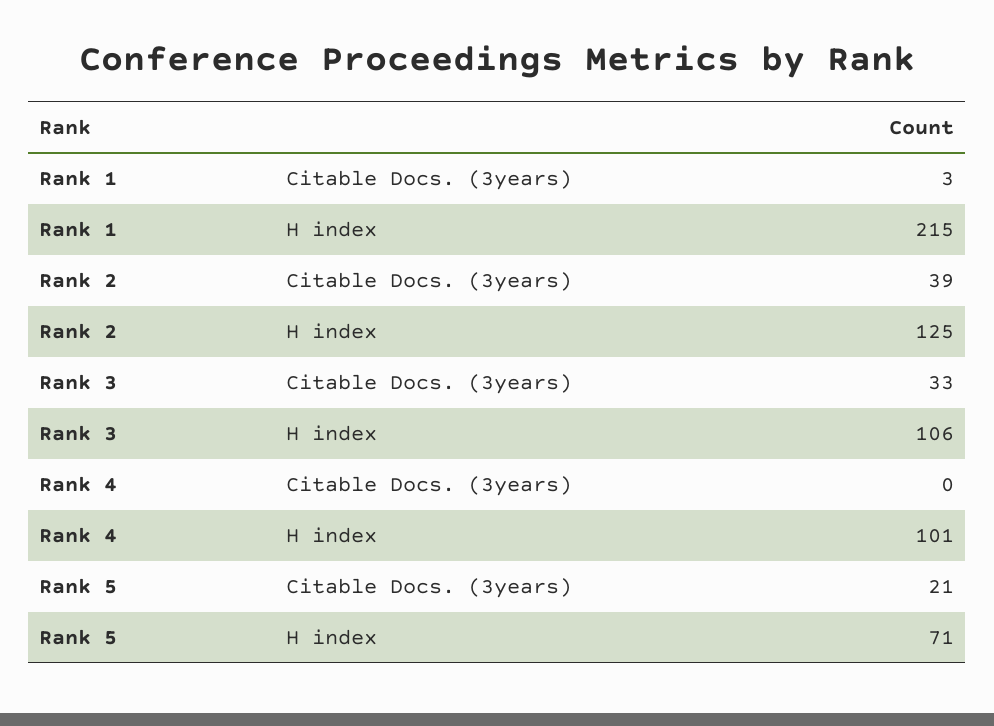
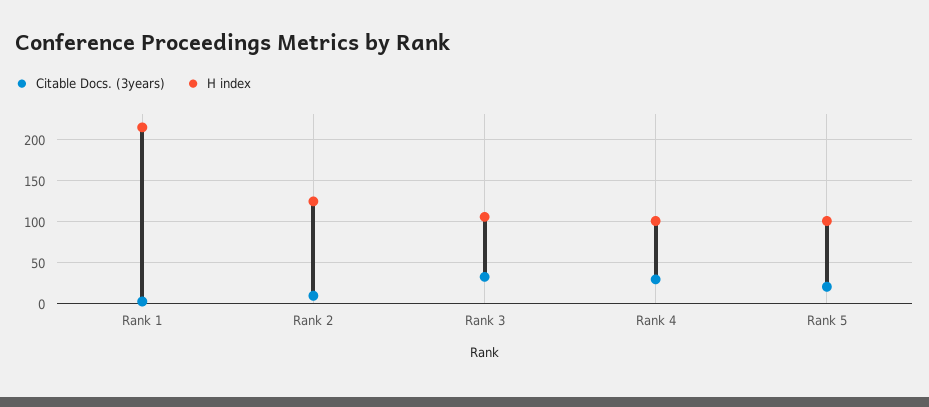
Citable Docs. (3years), Rank 2: 39 -> 10
Citable Docs. (3years), Rank 4: 0 -> 30
H index, Rank 5: 71 -> 100

